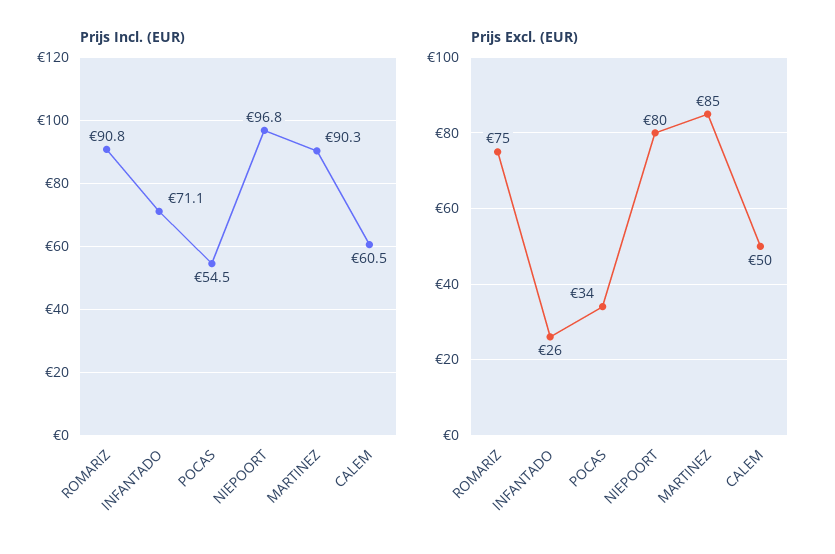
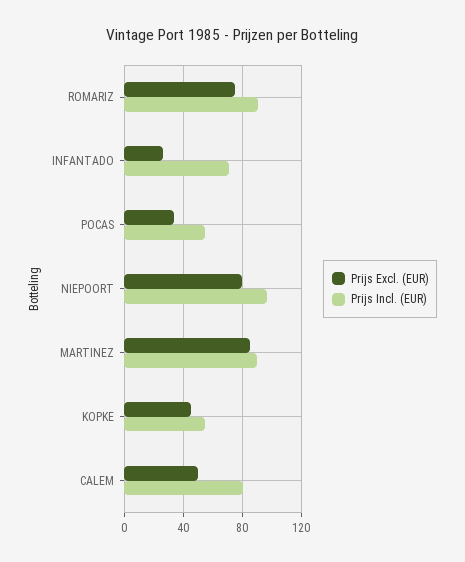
Prijs Incl. (EUR), CALEM: 60.5 -> 80
Prijs Excl. (EUR), KOPKE: none -> 45
Prijs Incl. (EUR), KOPKE: none -> 55

